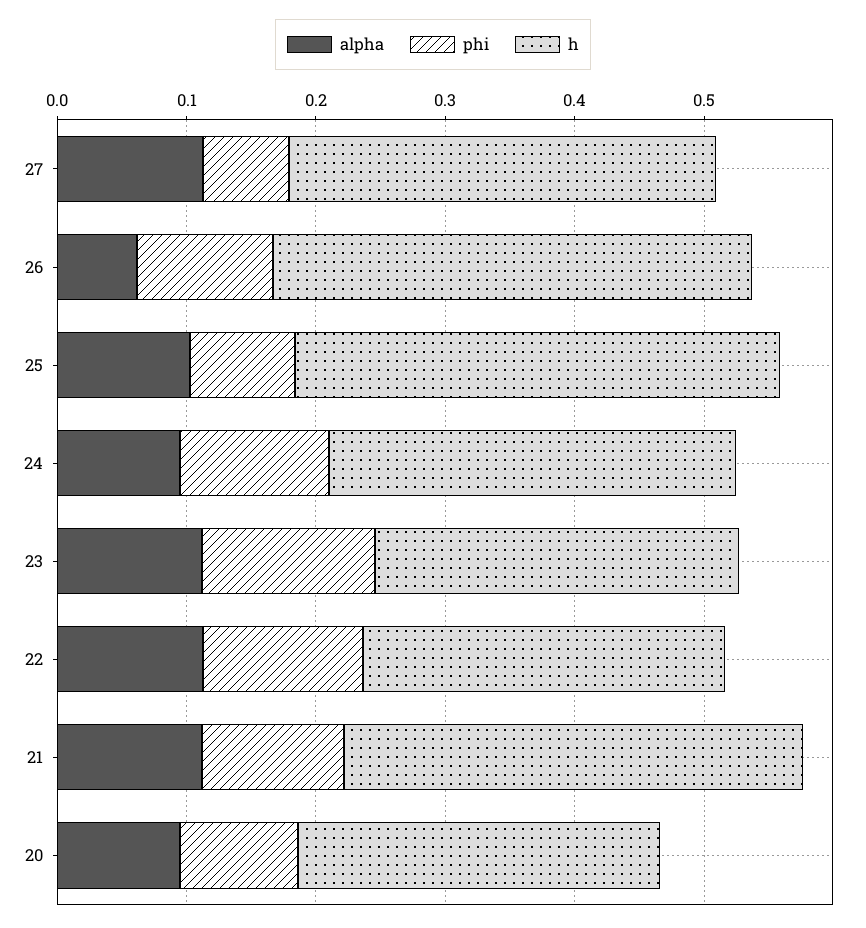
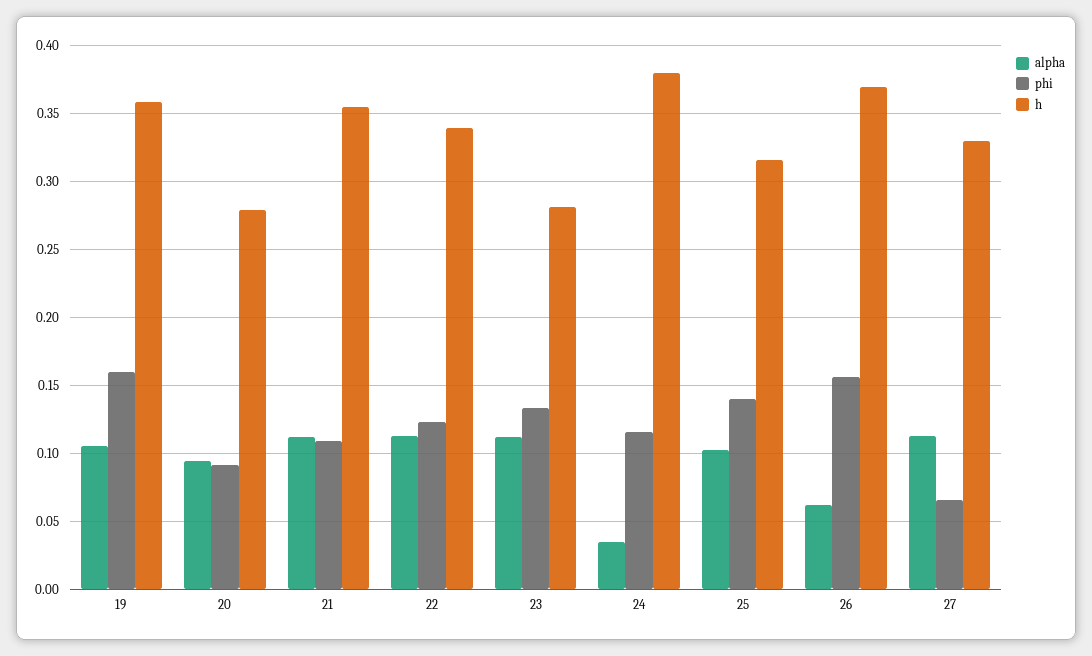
phi, 26: 0.1 -> 0.155
phi, 25: 0.08 -> 0.14
h, 25: 0.38 -> 0.315
alpha, 24: 0.1 -> 0.035
h, 24: 0.32 -> 0.38
h, 22: 0.28 -> 0.34
alpha, 19: none -> 0.105
phi, 19: none -> 0.16
h, 19: none -> 0.36

